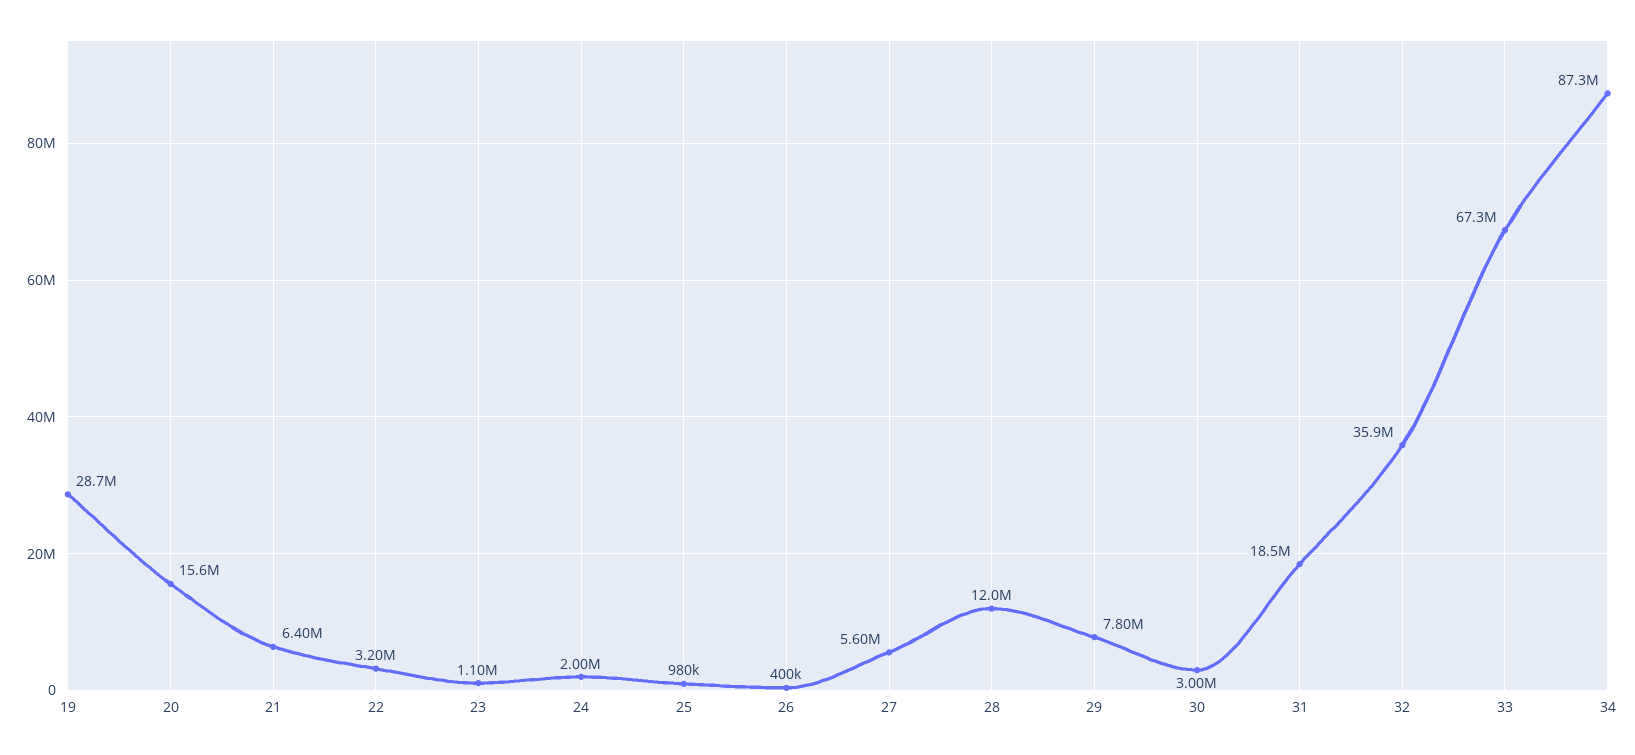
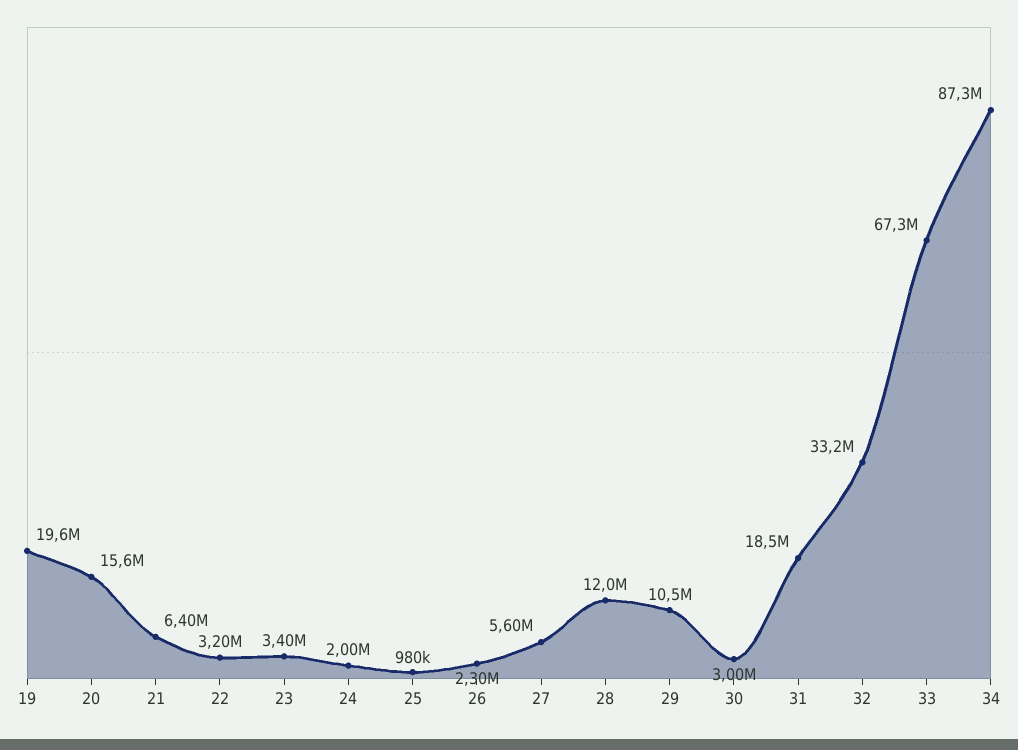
19: 28700000 -> 19600000
23: 1100000 -> 3400000
26: 400000 -> 2300000
29: 7800000 -> 10500000
32: 35900000 -> 33200000

